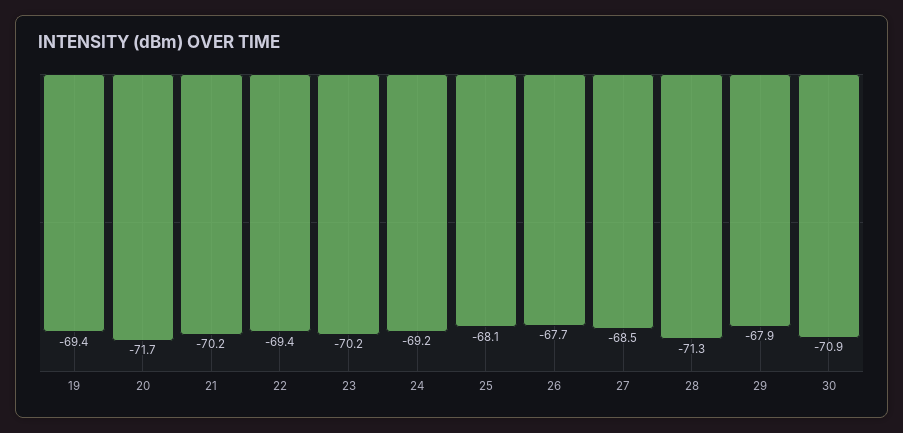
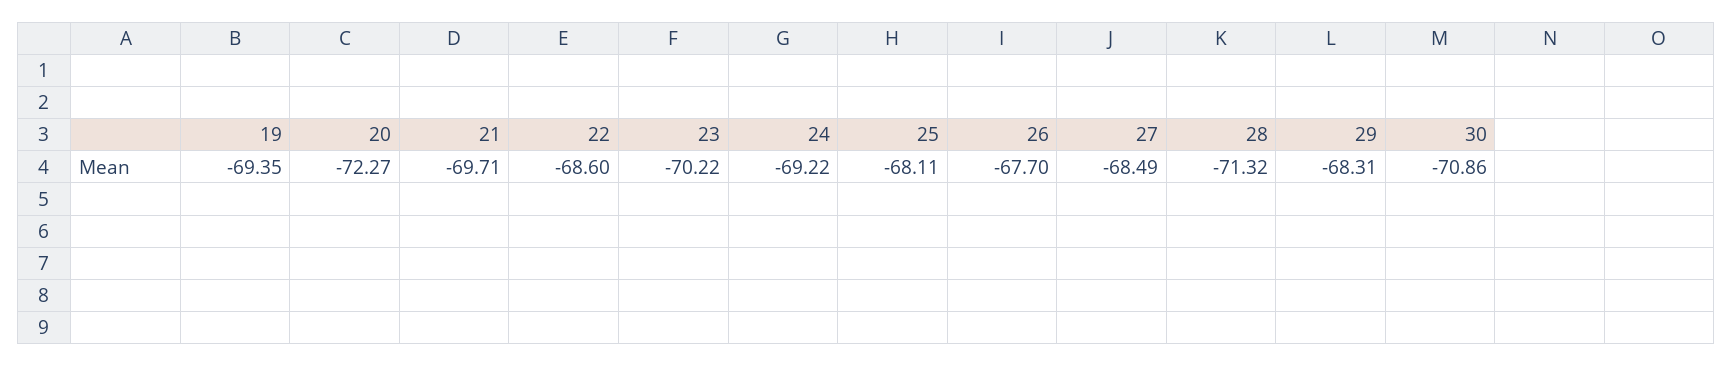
20: -71.7 -> -72.27
21: -70.2 -> -69.71
22: -69.4 -> -68.6
29: -67.9 -> -68.31

